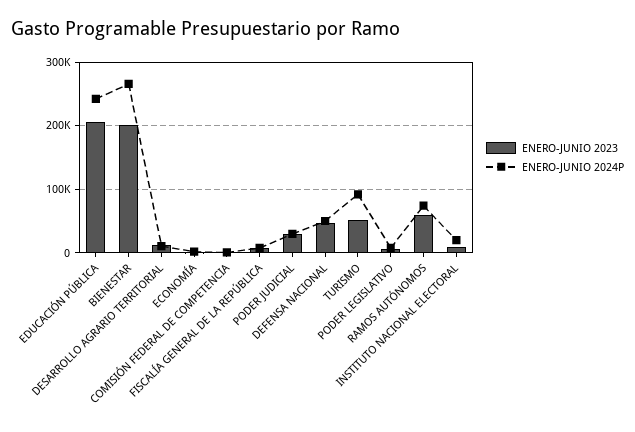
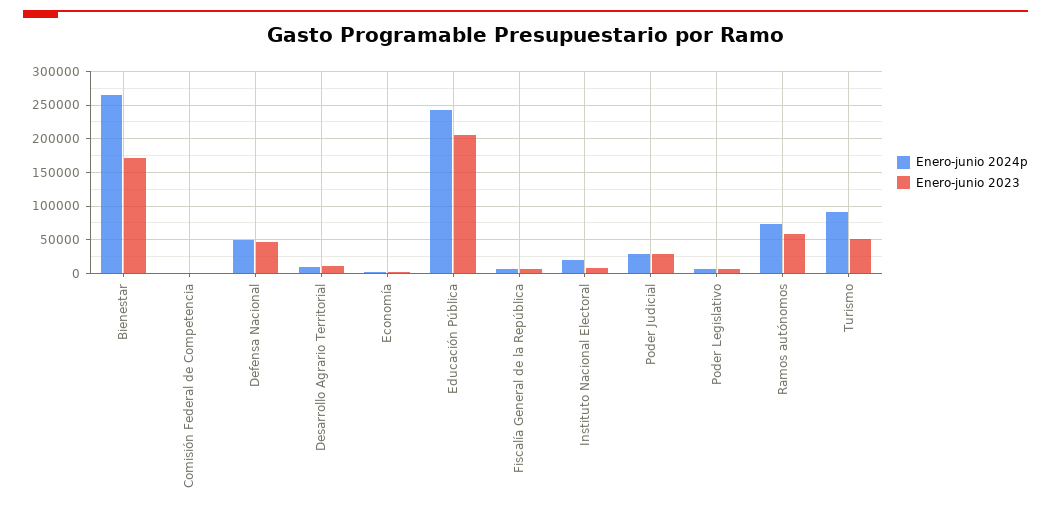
ENERO-JUNIO 2023, BIENESTAR: 200000 -> 170000

